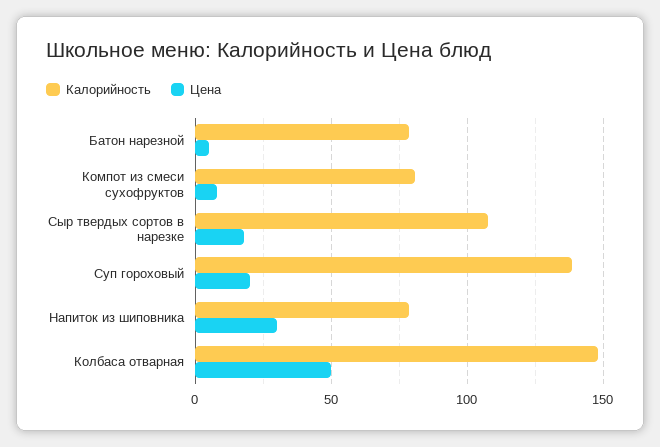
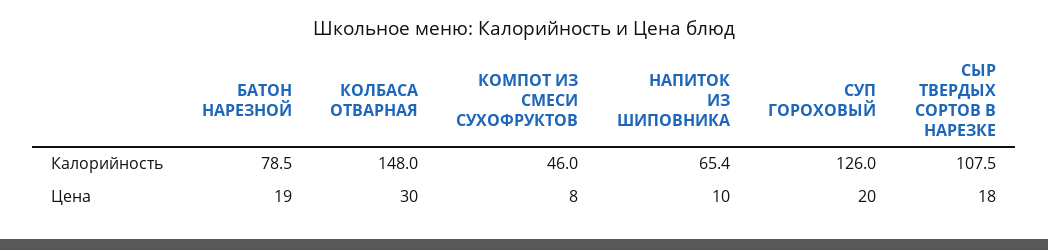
Цена, Батон нарезной: 5 -> 19
Калорийность, Компот из смеси сухофруктов: 80 -> 46
Калорийность, Суп гороховый: 140 -> 126
Калорийность, Напиток из шиповника: 80 -> 65.4
Цена, Напиток из шиповника: 30 -> 10
Цена, Колбаса отварная: 50 -> 30

